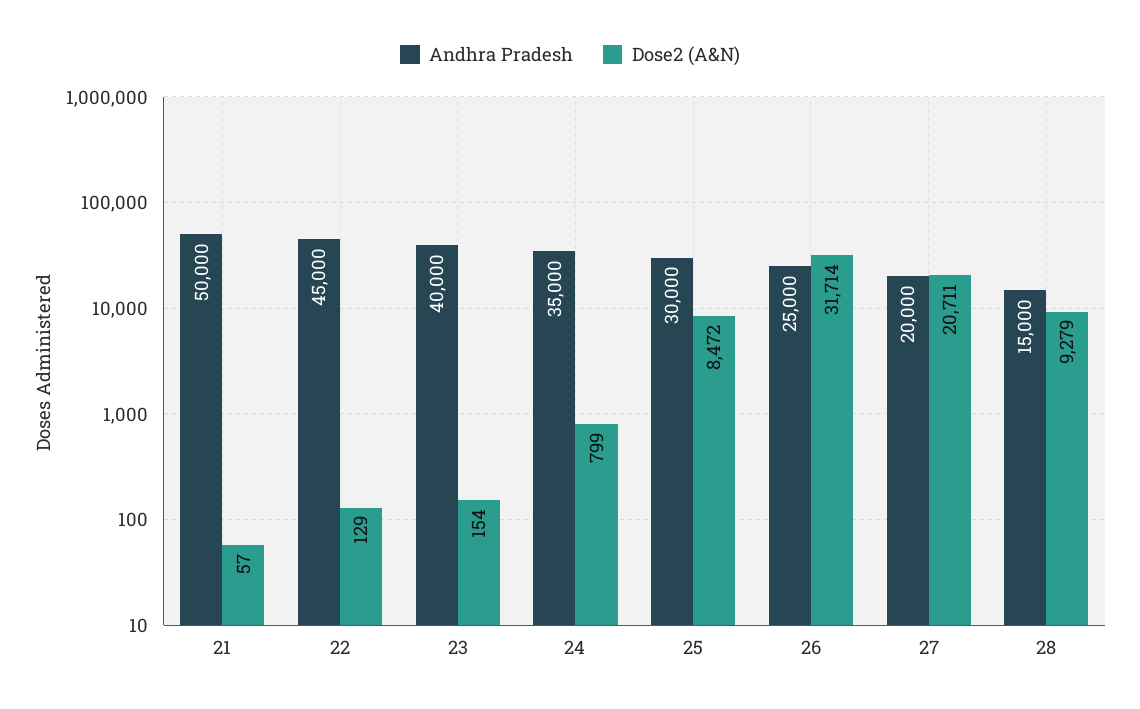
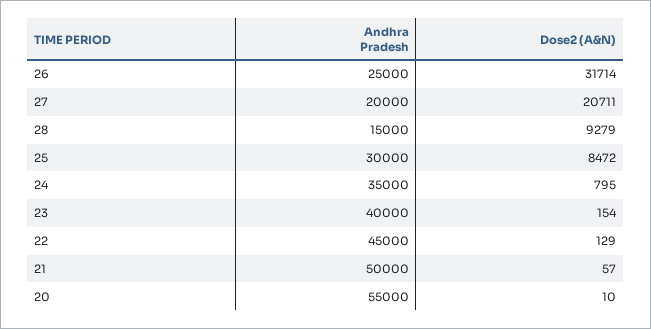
Dose2 (A&N), 24: 799 -> 795
Andhra Pradesh, 20: none -> 55000
Dose2 (A&N), 20: none -> 10

